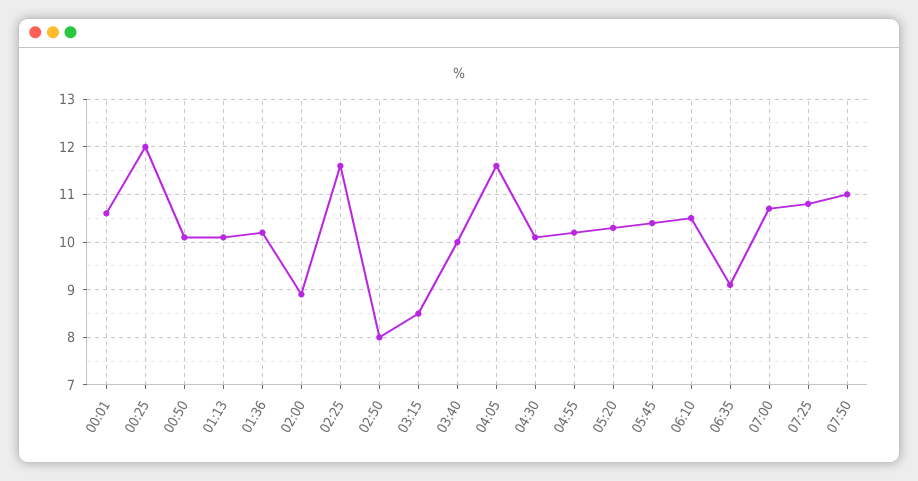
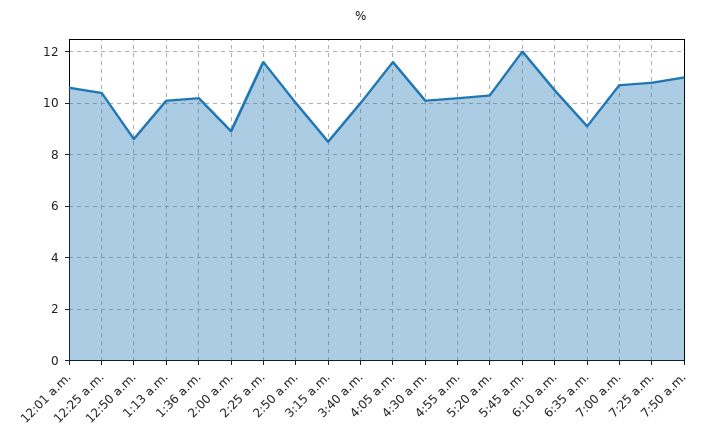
00:25: 12 -> 10.5
00:50: 10 -> 8.5
02:50: 8 -> 10
05:45: 10.5 -> 12

